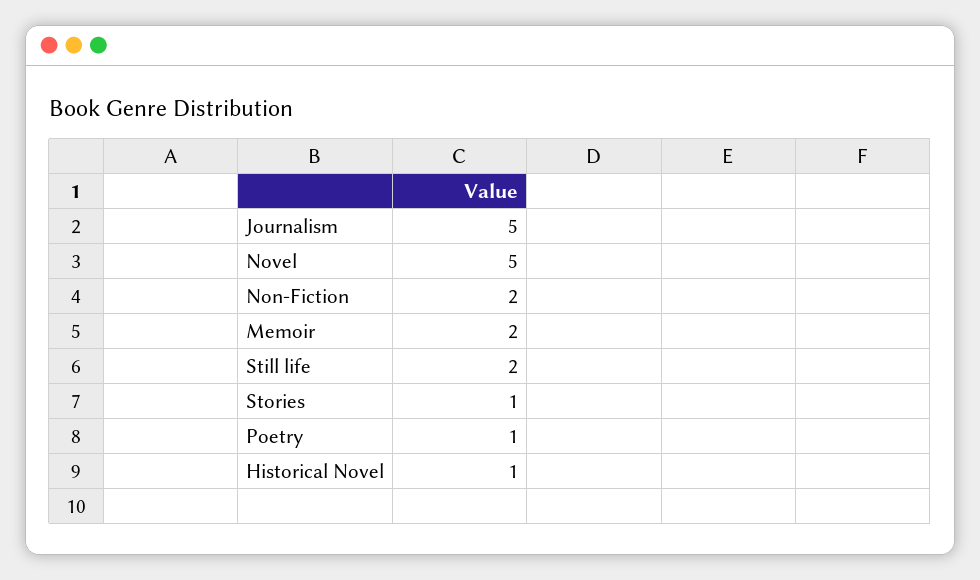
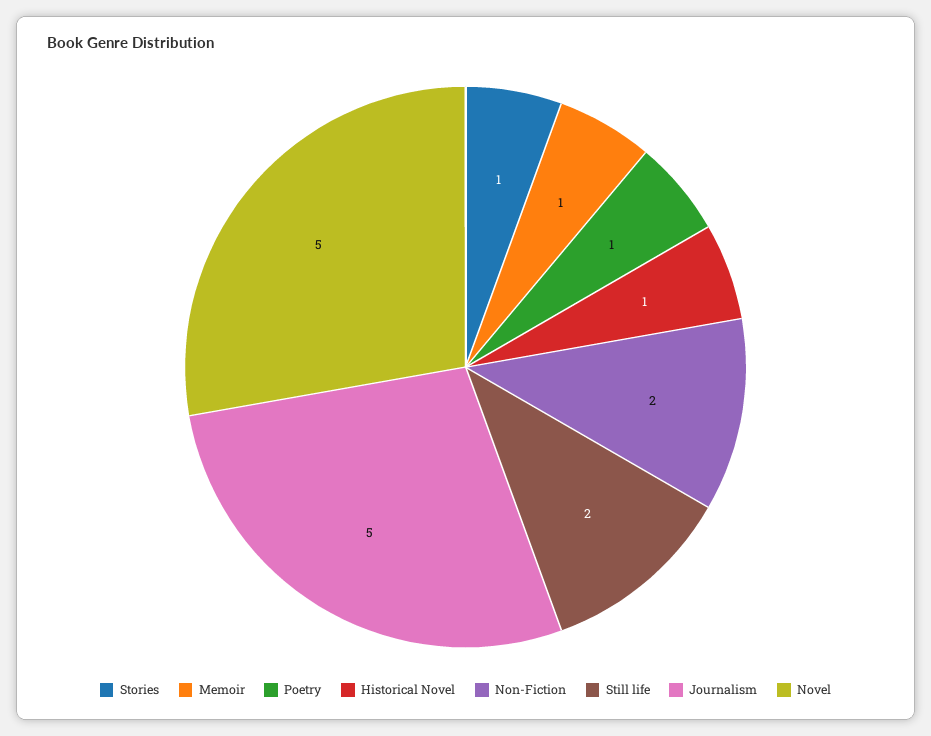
Memoir: 2 -> 1

